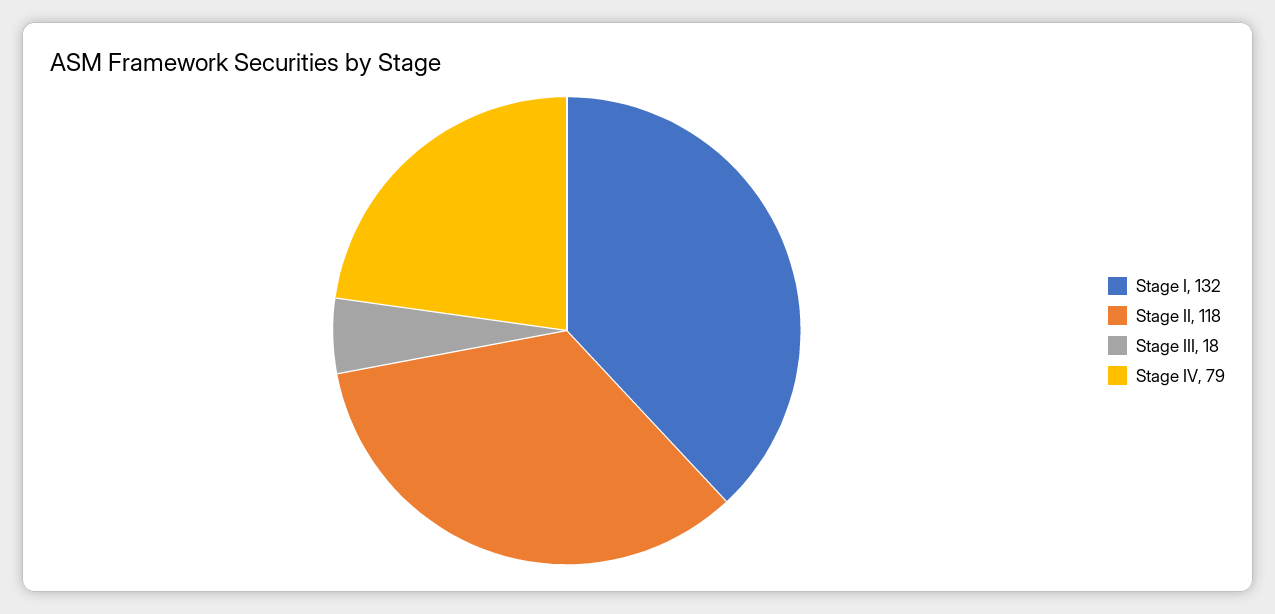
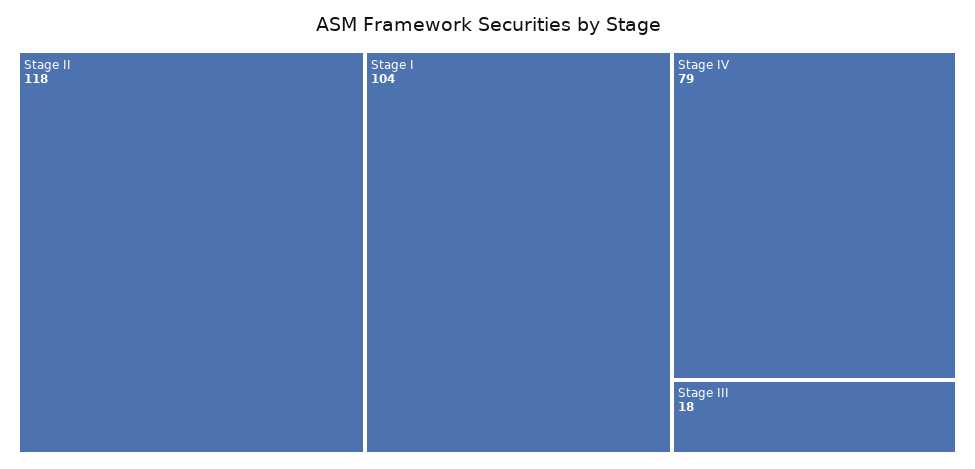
Stage I: 132 -> 104

